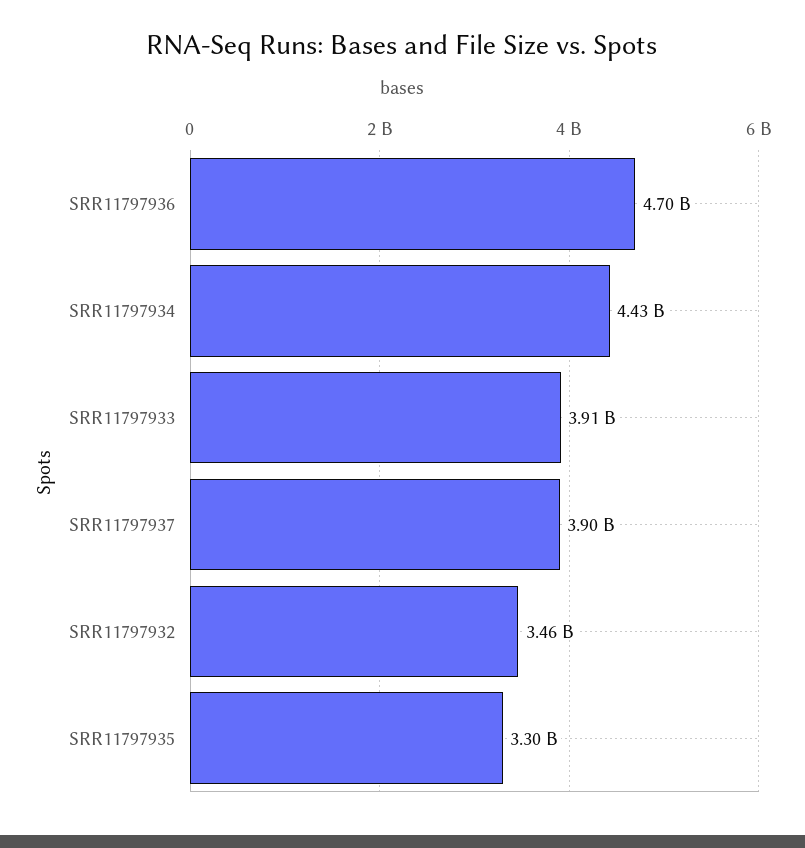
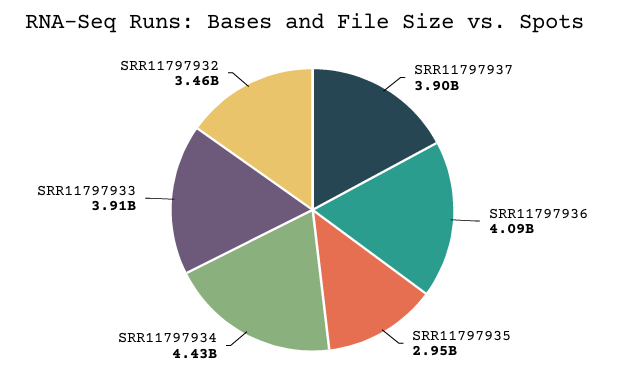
SRR11797936: 4700000000 -> 4090000000
SRR11797935: 3300000000 -> 2950000000

